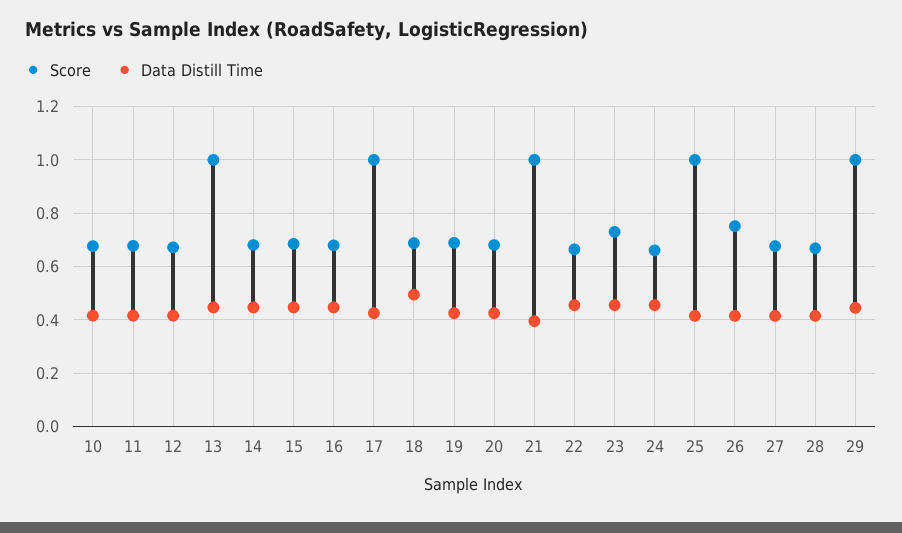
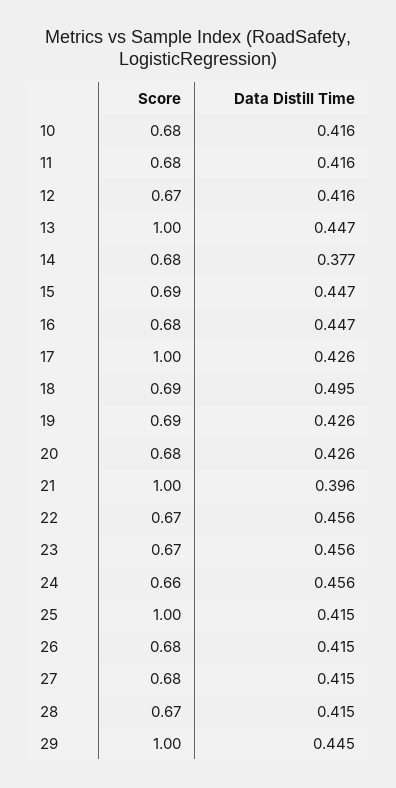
Data Distill Time, 14: 0.45 -> 0.377
Score, 23: 0.725 -> 0.67
Score, 26: 0.75 -> 0.68

